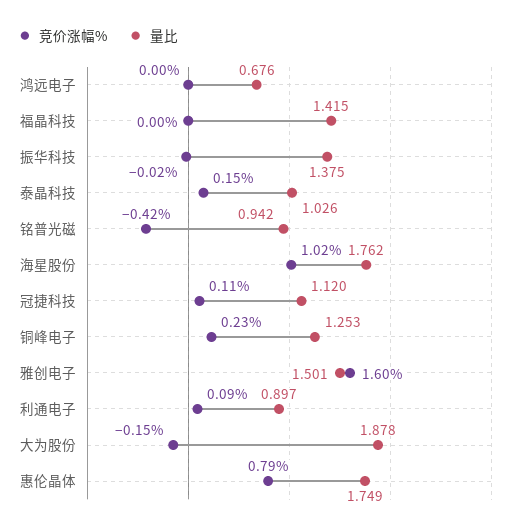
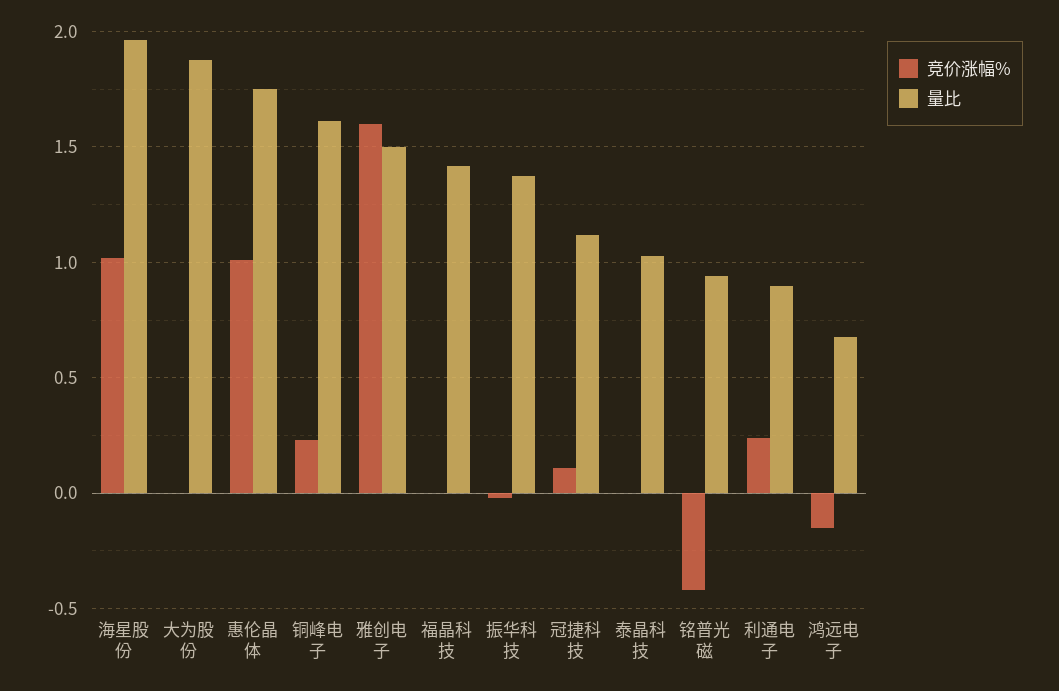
竞价涨幅%, 鸿远电子: 0 -> -0.15
竞价涨幅%, 泰晶科技: 0.15 -> 0
量比, 海星股份: 1.762 -> 1.95
量比, 铜峰电子: 1.253 -> 1.6
竞价涨幅%, 利通电子: 0.09 -> 0.25
竞价涨幅%, 大为股份: -0.15 -> 0
竞价涨幅%, 惠伦晶体: 0.79 -> 1

